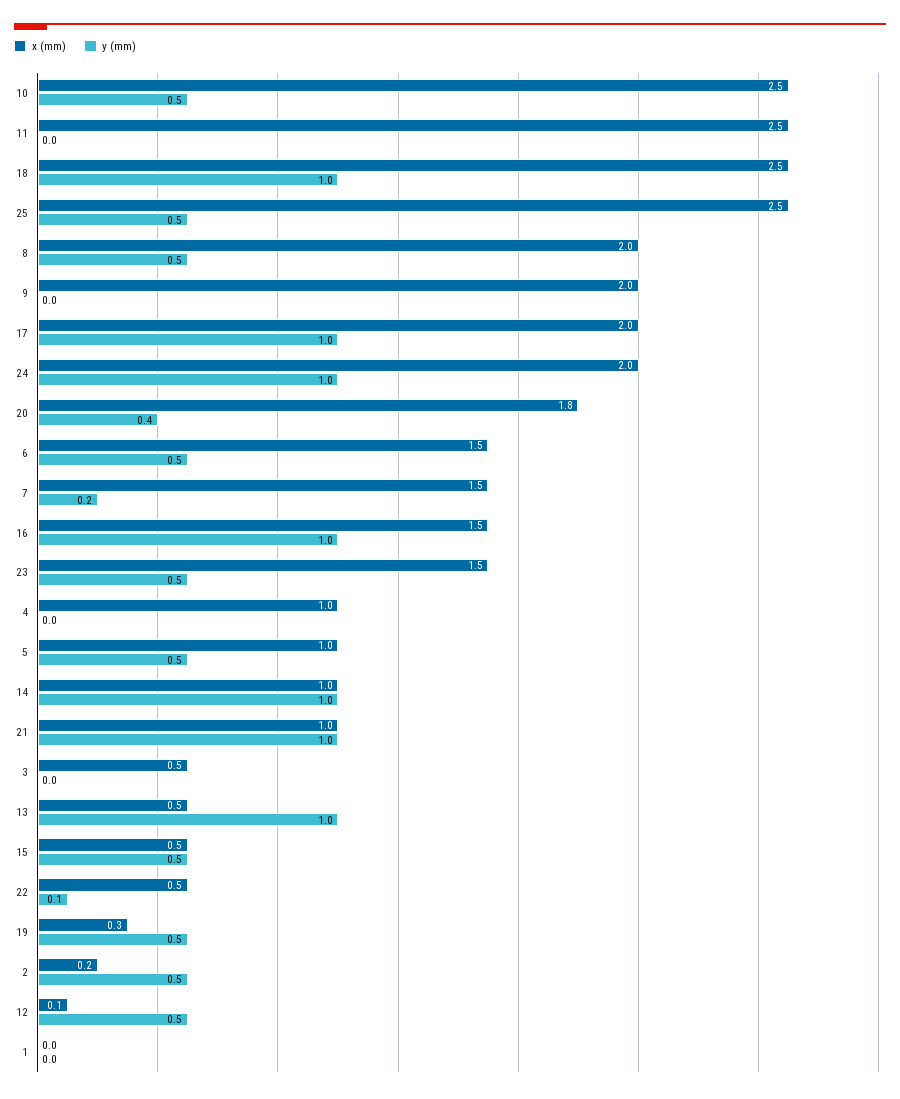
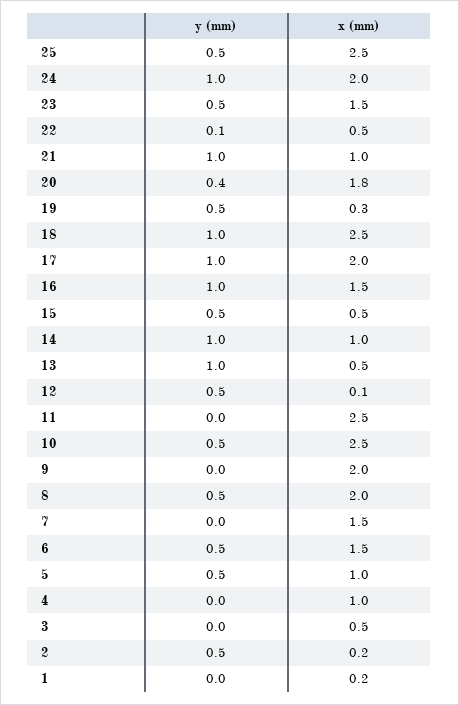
y (mm), 7: 0.2 -> 0
x (mm), 1: 0 -> 0.2

